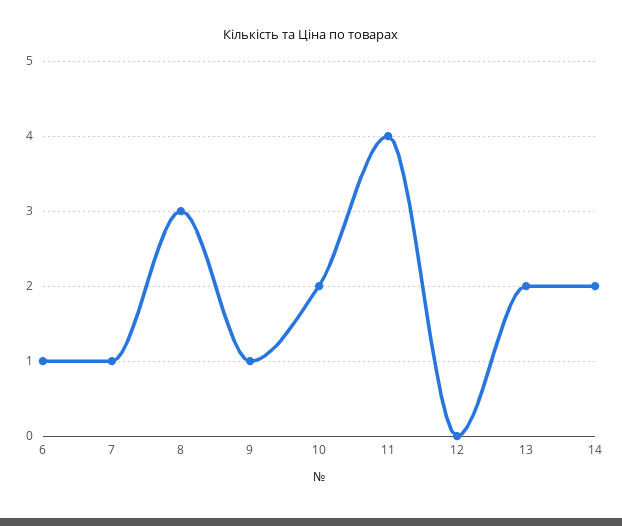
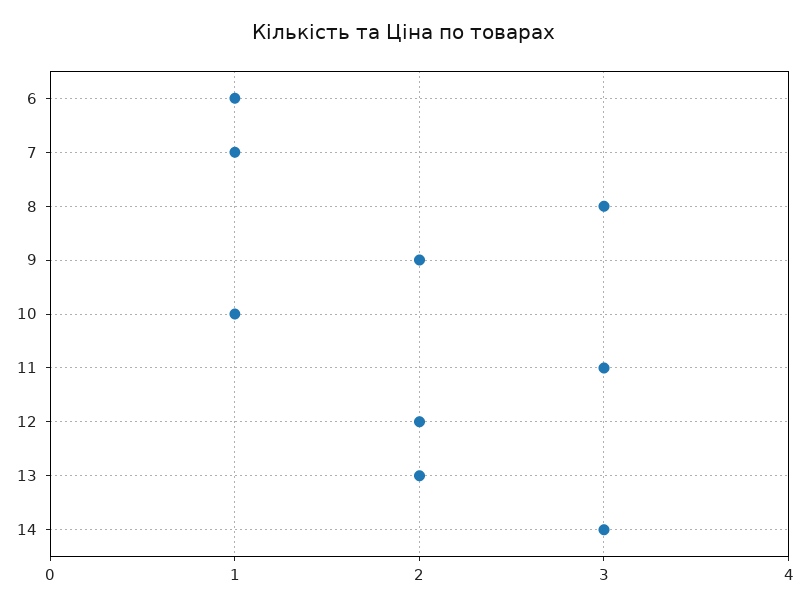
9: 1 -> 2
10: 2 -> 1
11: 4 -> 3
12: 0 -> 2
14: 2 -> 3

